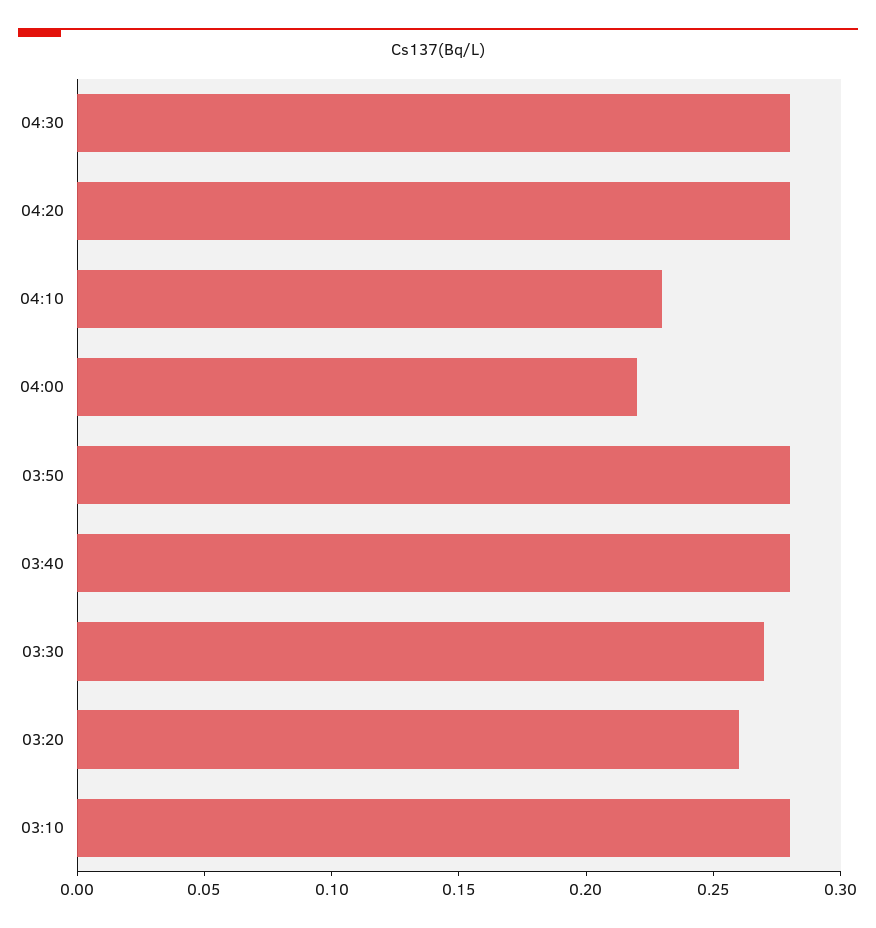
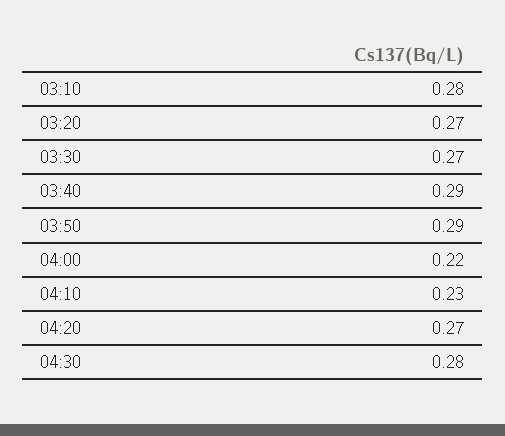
04:20: 0.28 -> 0.27
03:50: 0.28 -> 0.29
03:40: 0.28 -> 0.29
03:20: 0.26 -> 0.27

